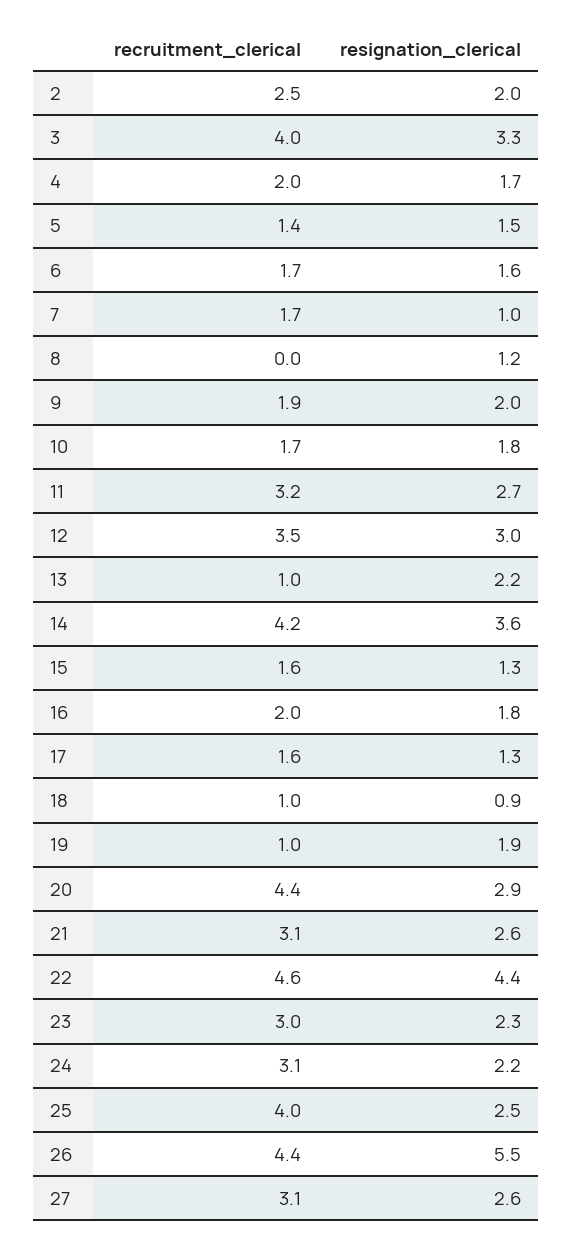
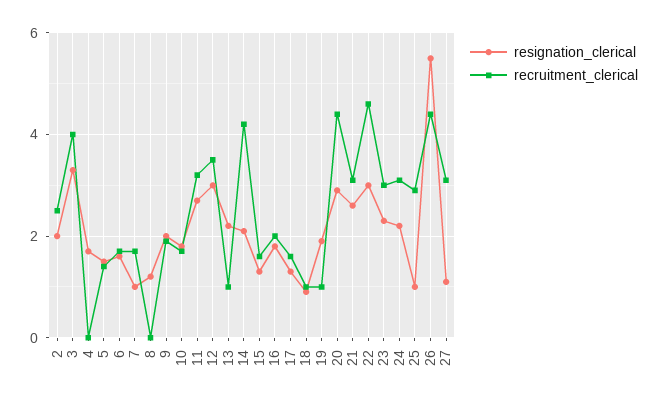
recruitment_clerical, 4: 2 -> 0
resignation_clerical, 14: 3.6 -> 2
resignation_clerical, 22: 4.4 -> 3
recruitment_clerical, 25: 4 -> 3
resignation_clerical, 25: 2.5 -> 1
resignation_clerical, 27: 2.6 -> 1

